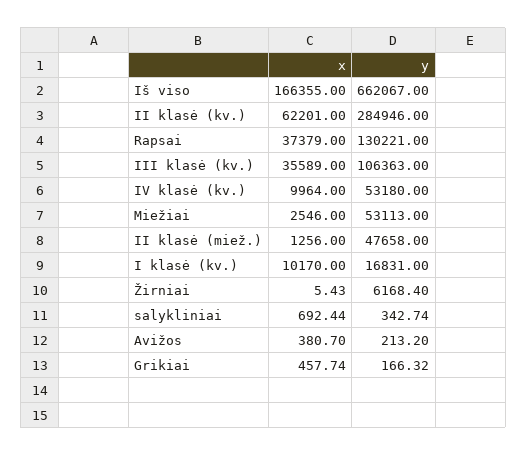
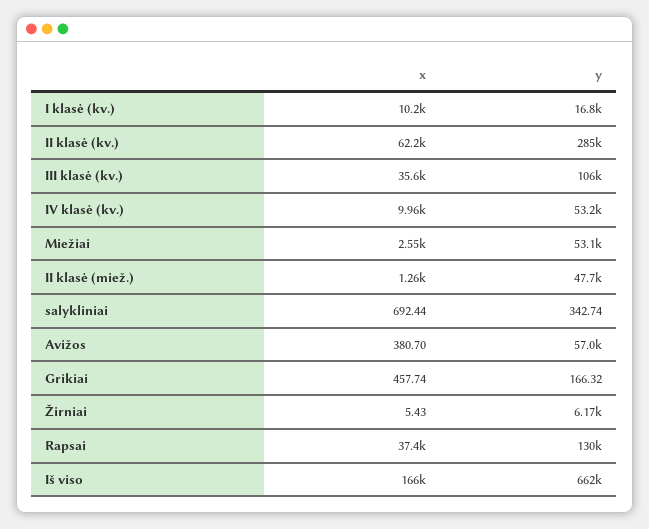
y, Avižos: 213.2 -> 57000

